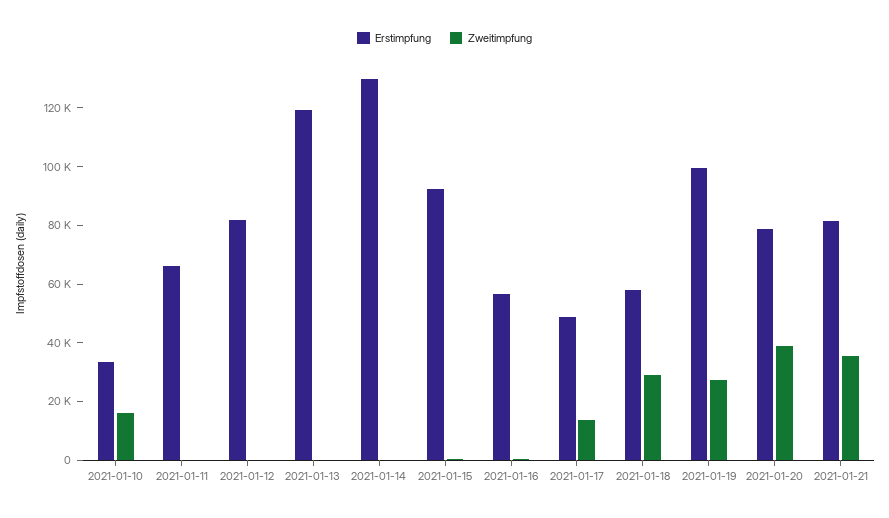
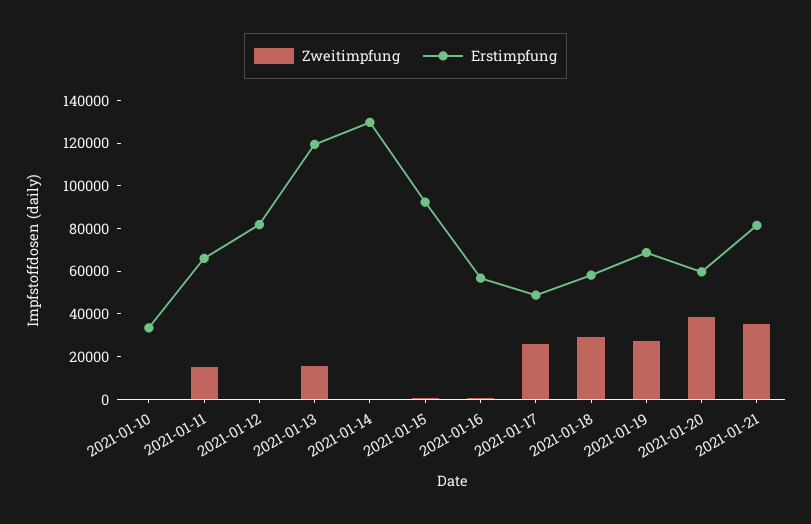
Zweitimpfung, 2021-01-10: 15000 -> 0
Zweitimpfung, 2021-01-11: 0 -> 15000
Zweitimpfung, 2021-01-13: 0 -> 15000
Zweitimpfung, 2021-01-17: 15000 -> 25000
Erstimpfung, 2021-01-19: 100000 -> 70000
Erstimpfung, 2021-01-20: 80000 -> 60000

